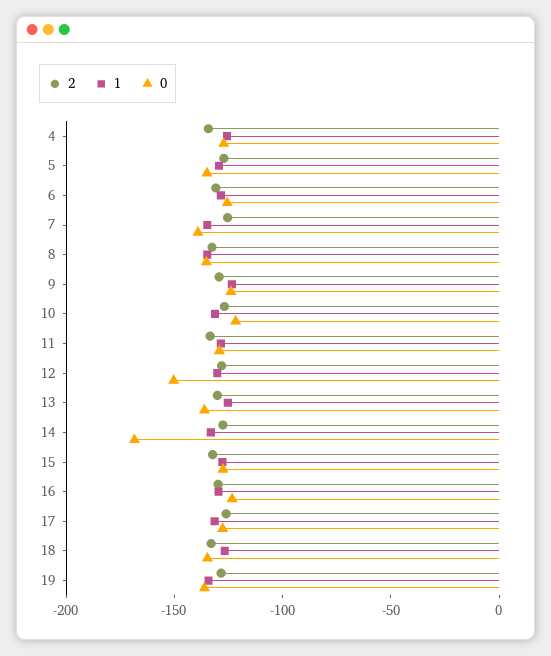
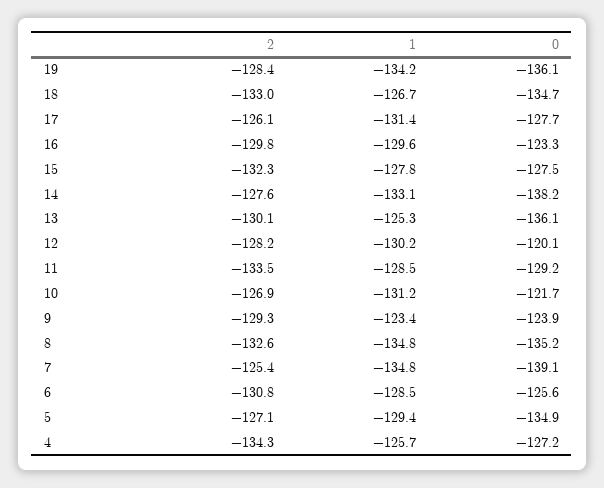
0, 12: -150 -> -120.1
0, 14: -170 -> -138.2

